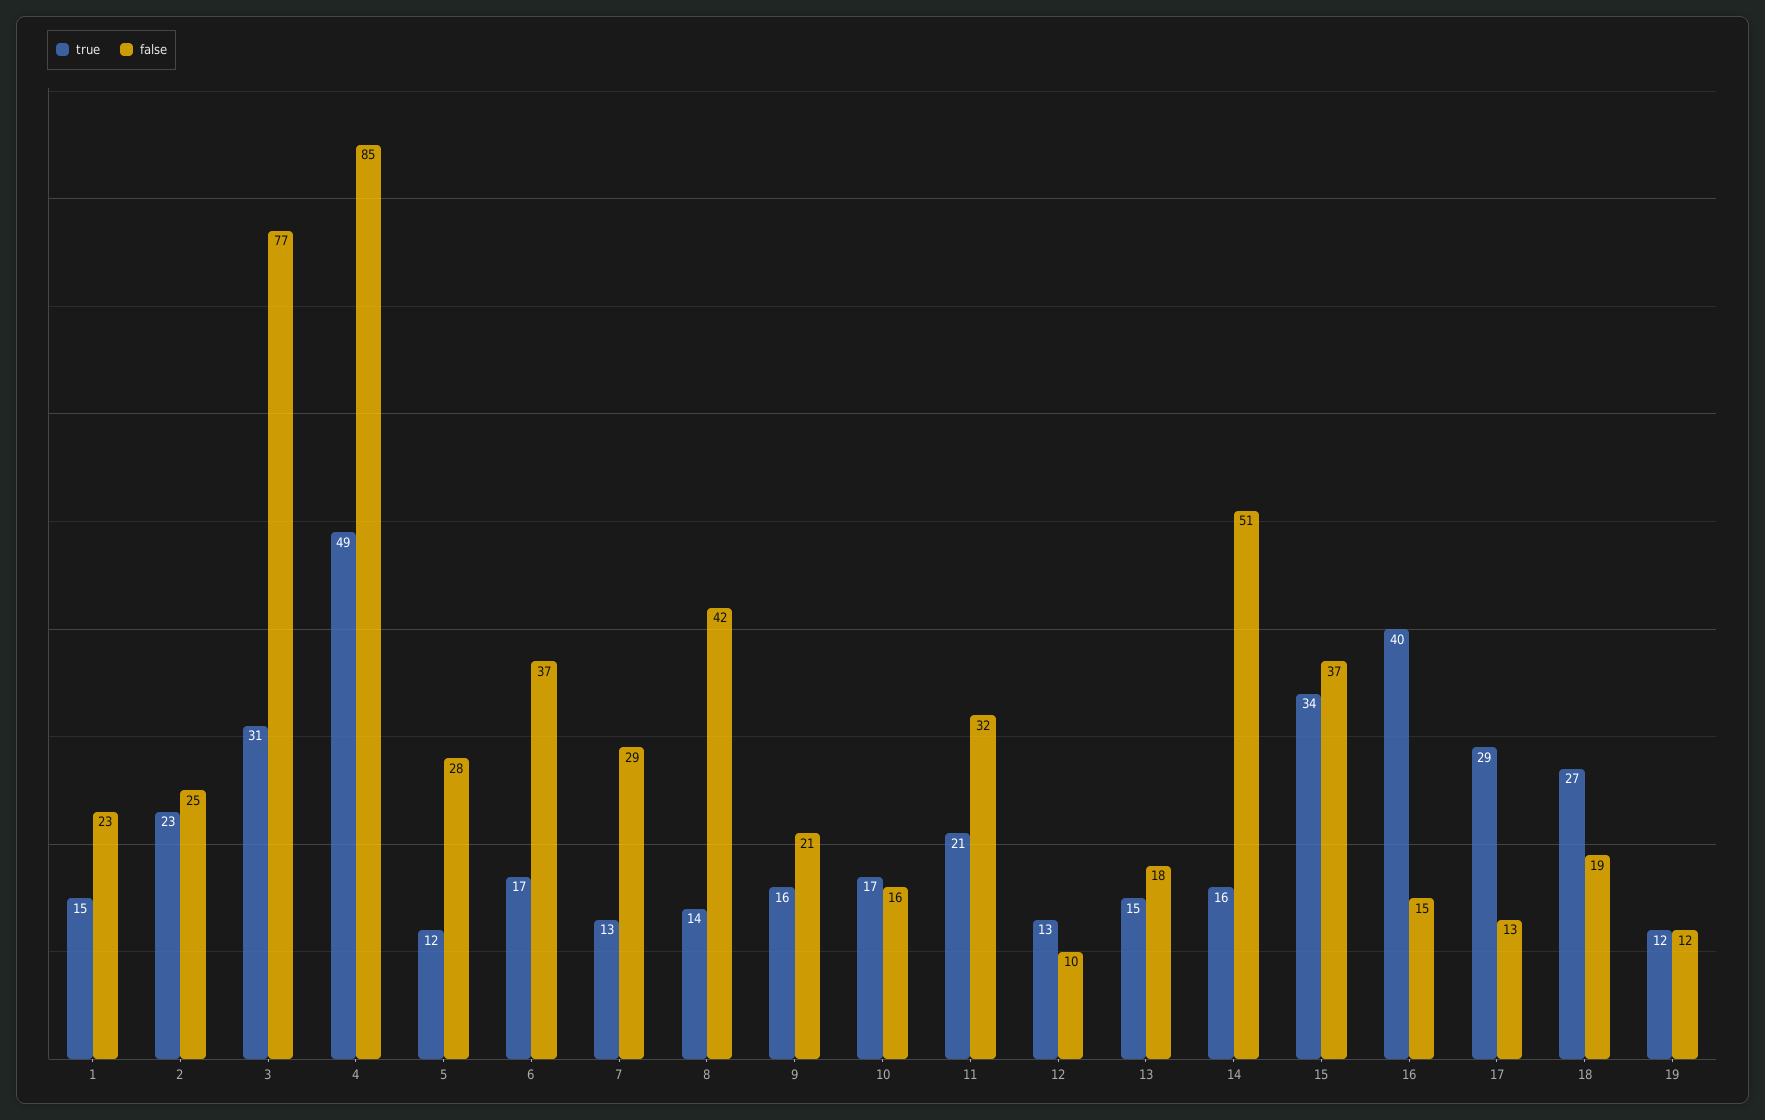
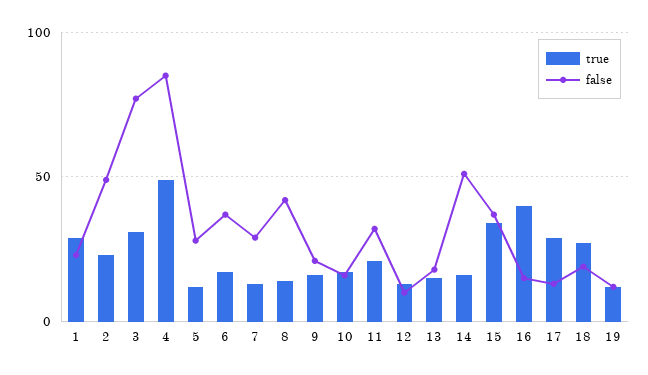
true, 1: 15 -> 30
false, 2: 25 -> 50

